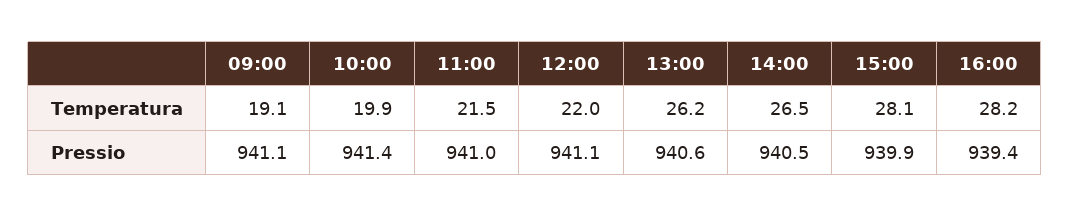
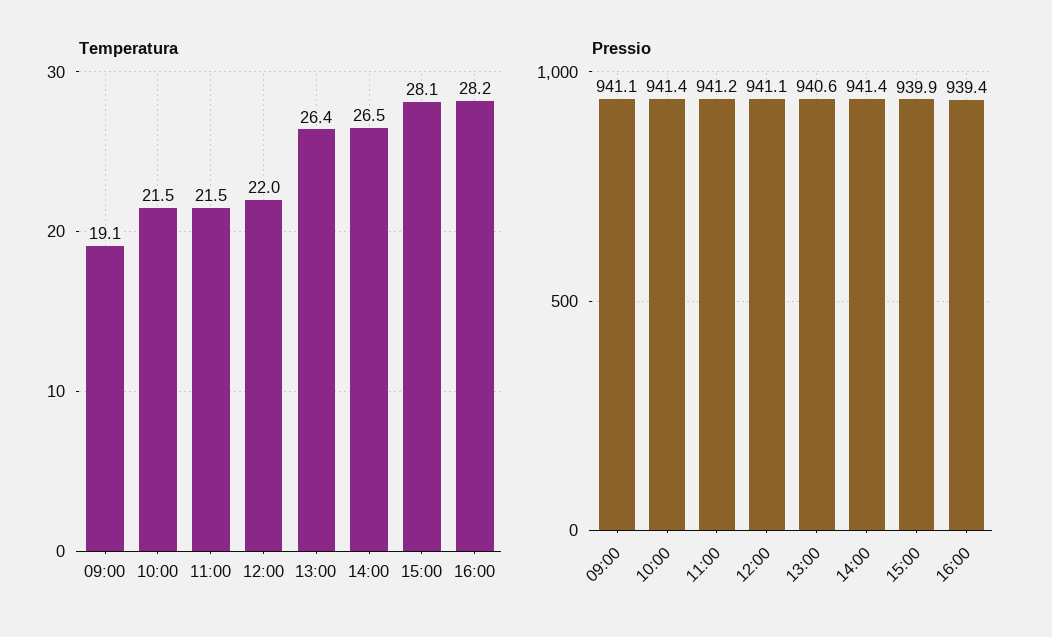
Temperatura, 10:00: 19.9 -> 21.5
Temperatura, 13:00: 26.2 -> 26.4
Pressio, 11:00: 941 -> 941.2
Pressio, 14:00: 940.5 -> 941.4

